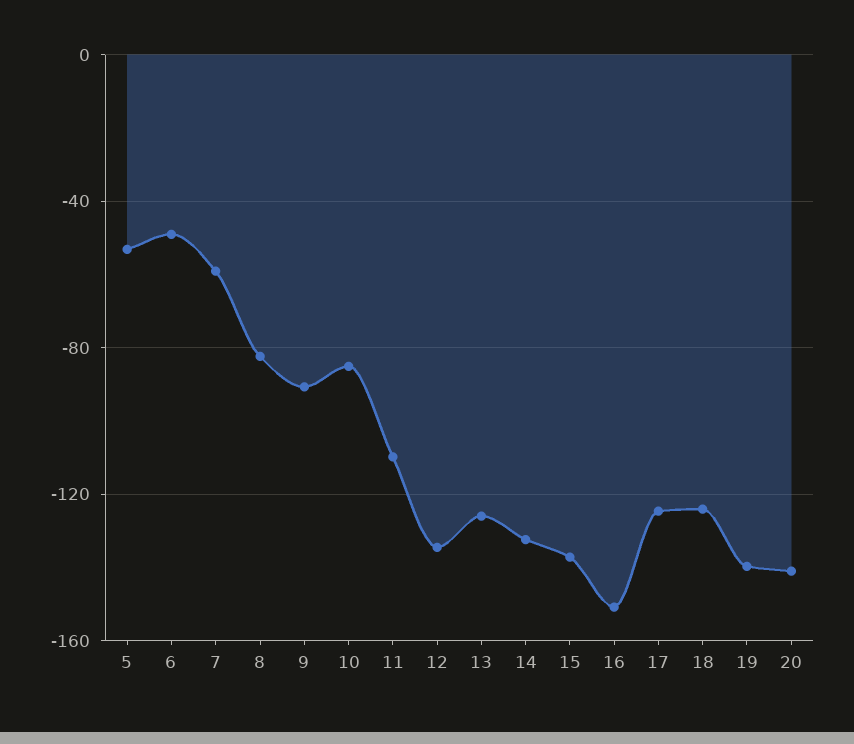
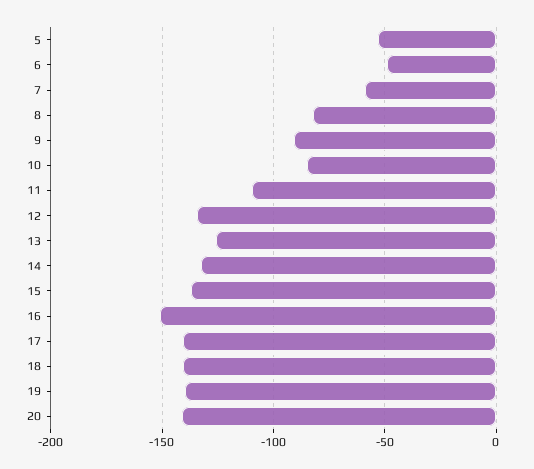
17: -125 -> -140
18: -125 -> -140

